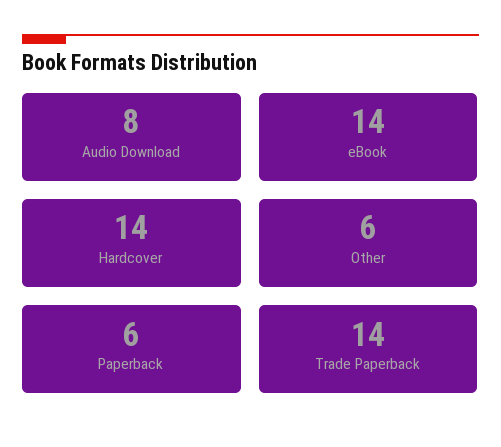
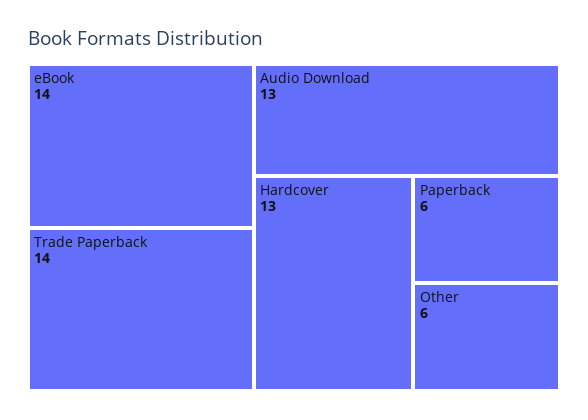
Audio Download: 8 -> 13
Hardcover: 14 -> 13

